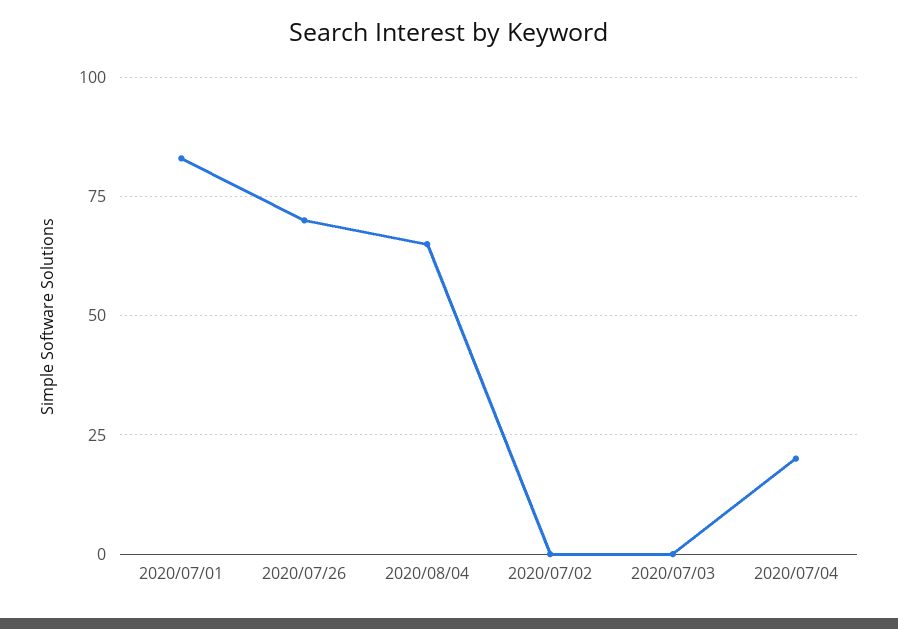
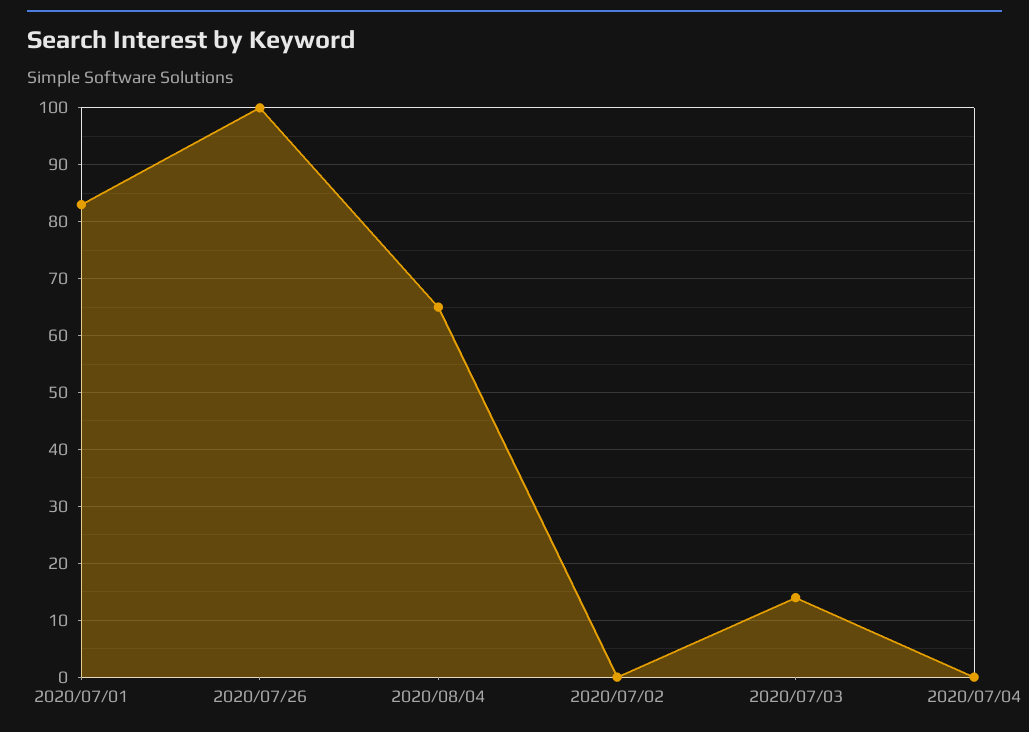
2020/07/26: 70 -> 100
2020/07/03: 0 -> 15
2020/07/04: 20 -> 0

